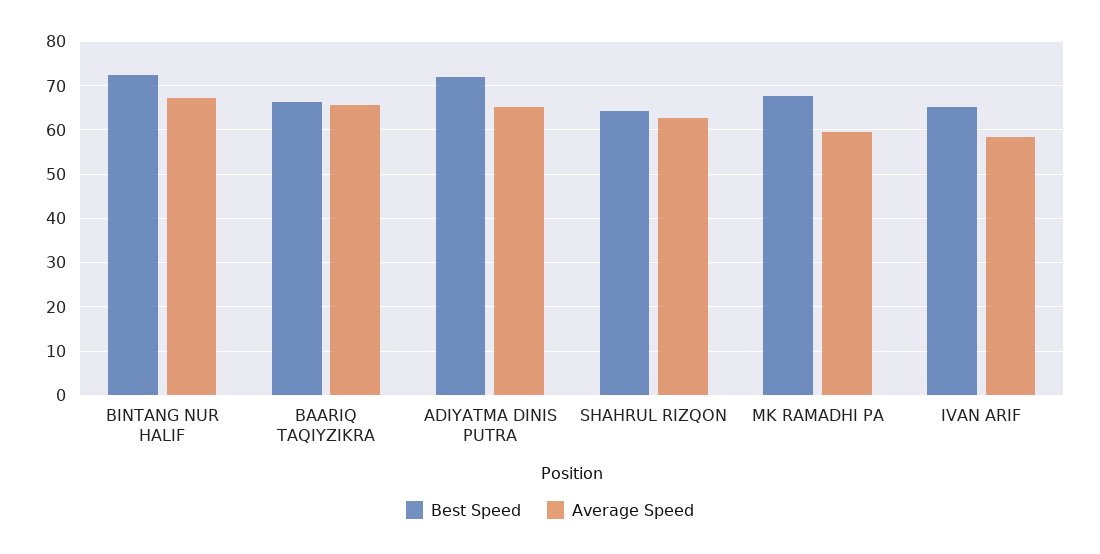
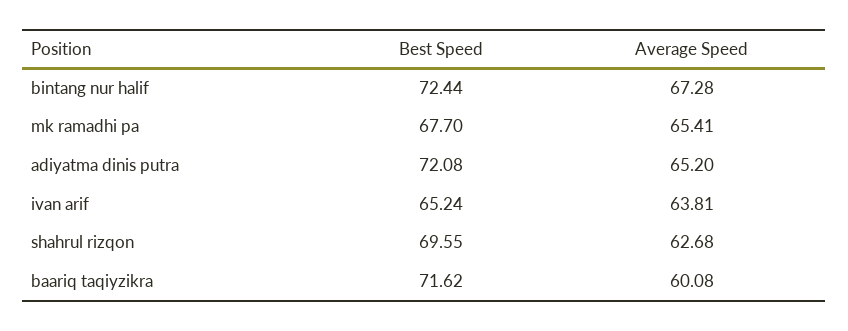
Best Speed, BAARIQ TAQIYZIKRA: 66 -> 71.62
Average Speed, BAARIQ TAQIYZIKRA: 66 -> 60.08
Best Speed, SHAHRUL RIZQON: 64 -> 69.55
Average Speed, MK RAMADHI PA: 60 -> 65.41
Average Speed, IVAN ARIF: 58 -> 63.81

